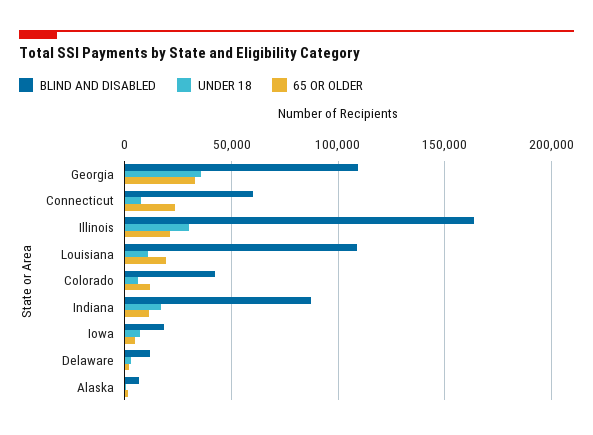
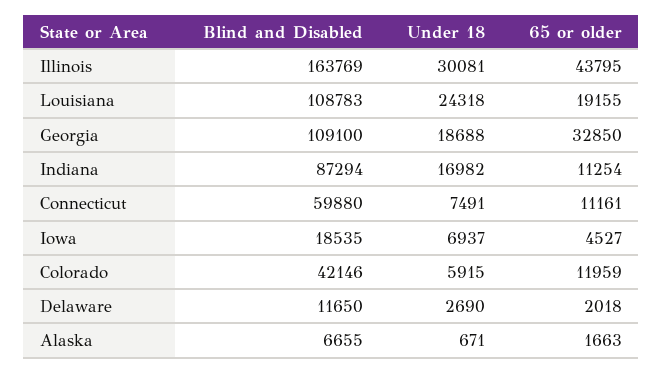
UNDER 18, Georgia: 35000 -> 18688
65 OR OLDER, Connecticut: 25000 -> 11161
65 OR OLDER, Illinois: 20000 -> 43795
UNDER 18, Louisiana: 10000 -> 24318

